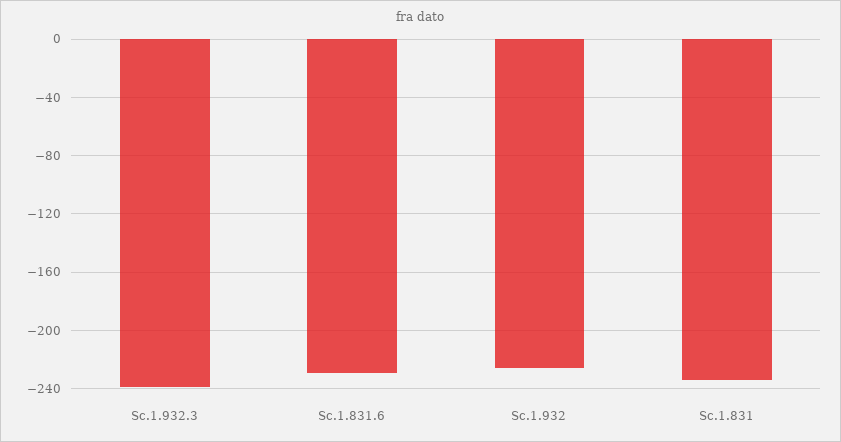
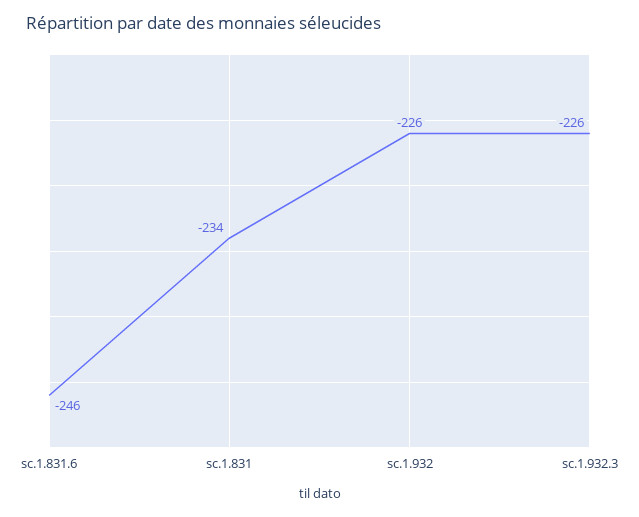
Sc.1.932.3: -240 -> -226
Sc.1.831.6: -230 -> -246

